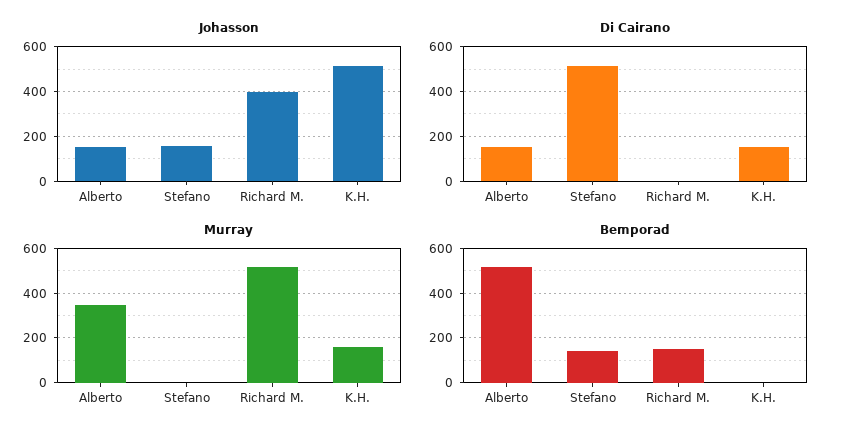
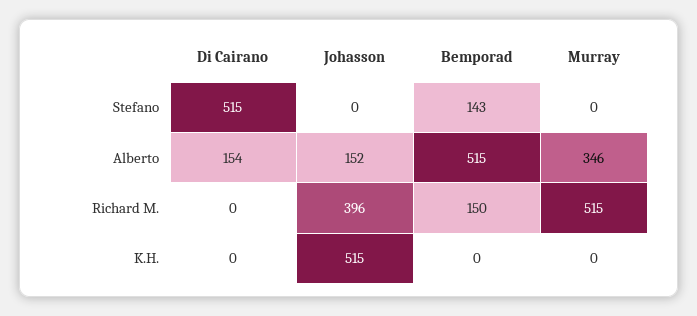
Johasson, Stefano: 150 -> 0
Di Cairano, K.H.: 150 -> 0
Murray, K.H.: 150 -> 0

